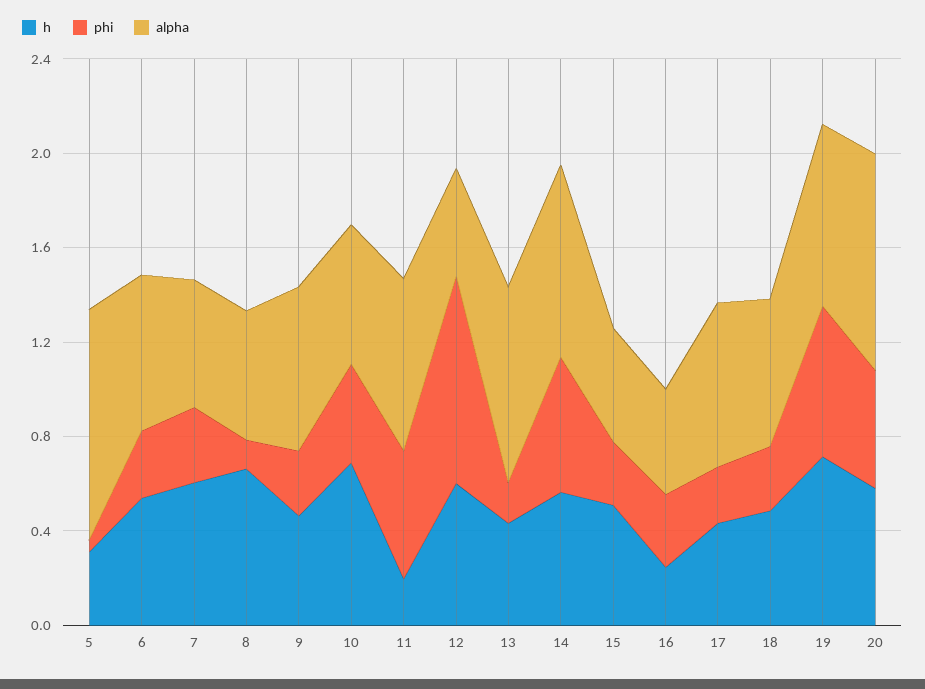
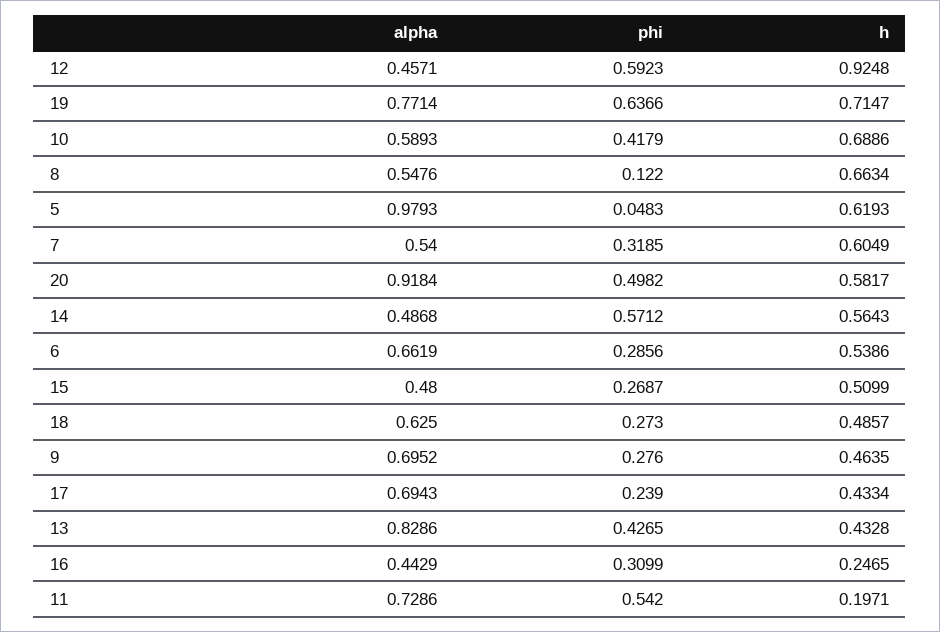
h, 5: 0.3 -> 0.6193
h, 12: 0.6 -> 0.9248
phi, 12: 0.9 -> 0.5923
phi, 13: 0.2 -> 0.4265
alpha, 14: 0.8 -> 0.4868

